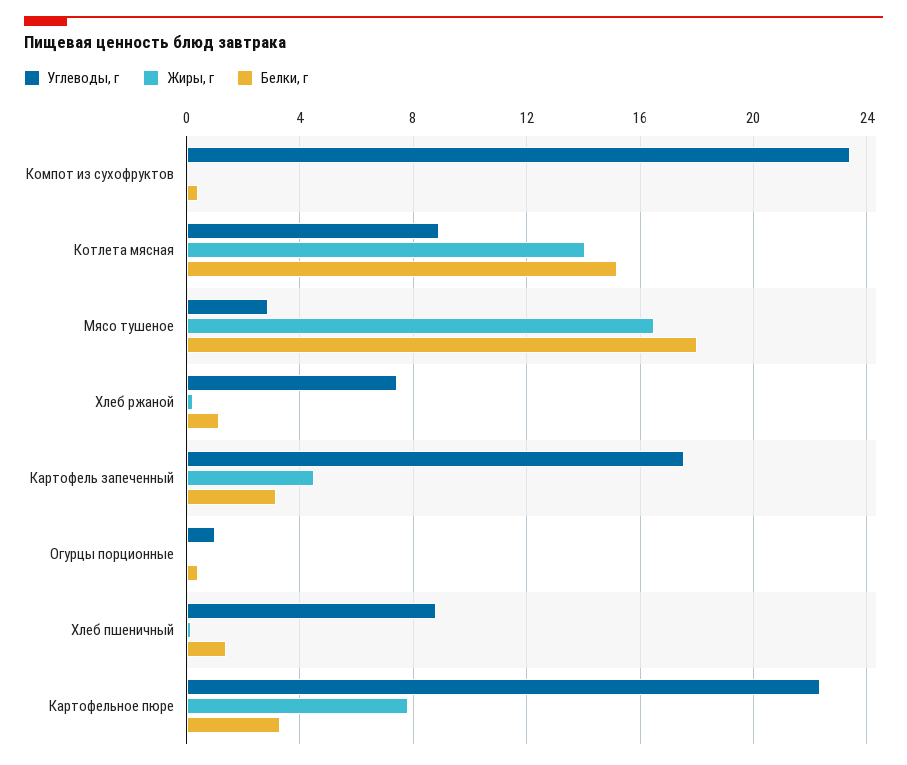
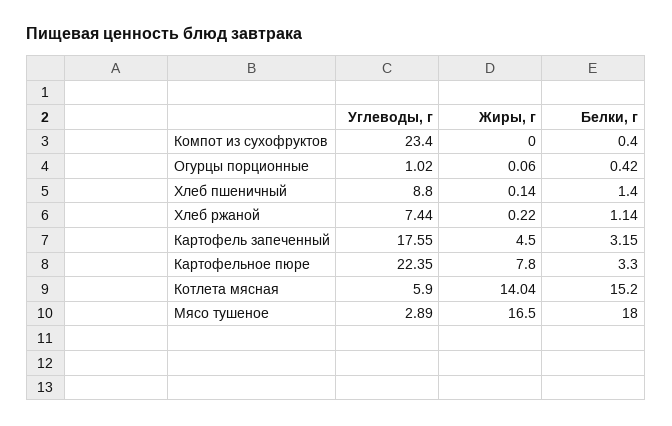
Углеводы, г, Котлета мясная: 9 -> 5.9

